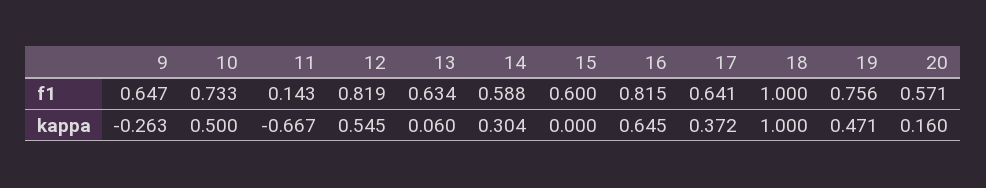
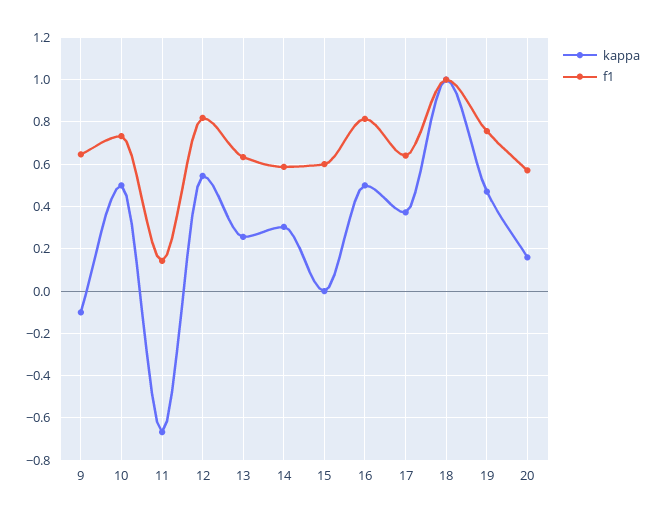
kappa, 9: -0.263 -> -0.1
kappa, 13: 0.06 -> 0.25
kappa, 16: 0.645 -> 0.5

